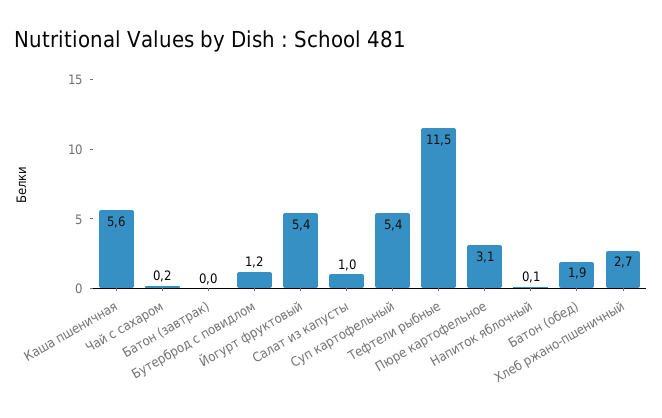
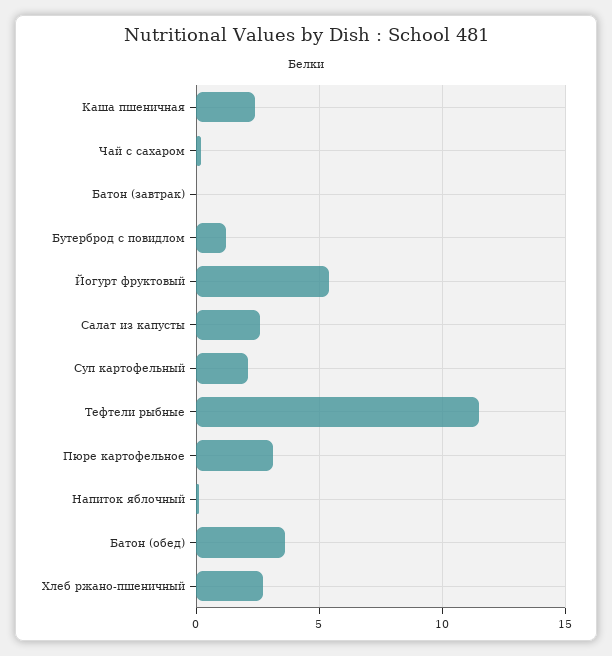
Каша пшеничная: 5.6 -> 2.5
Салат из капусты: 1 -> 2.5
Суп картофельный: 5.4 -> 2
Батон (обед): 1.9 -> 3.5

